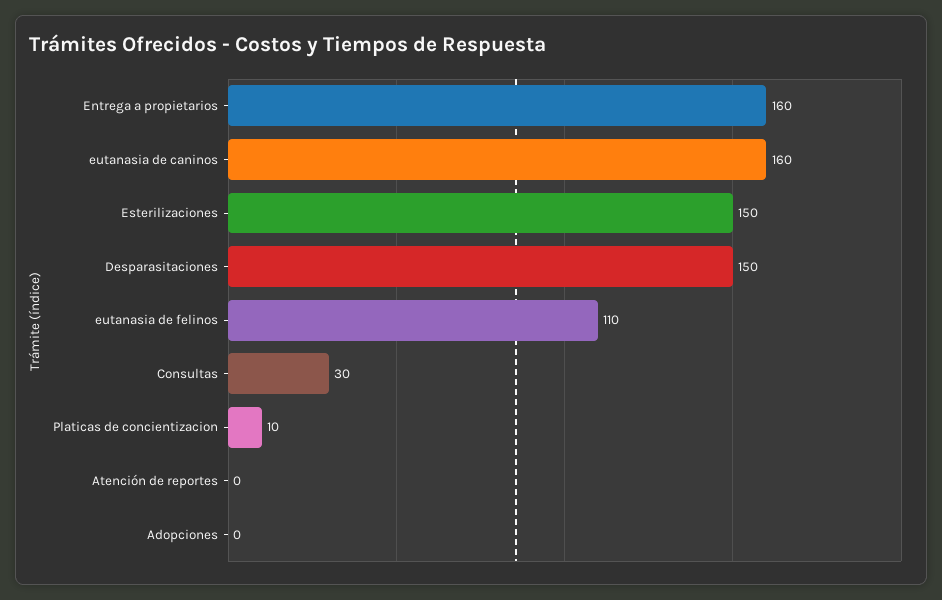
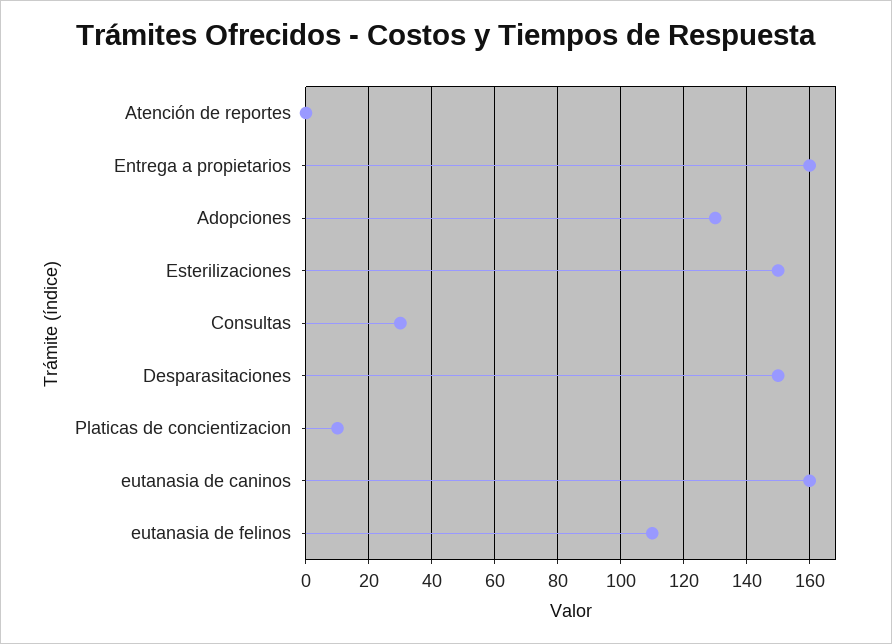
Adopciones: 0 -> 130

